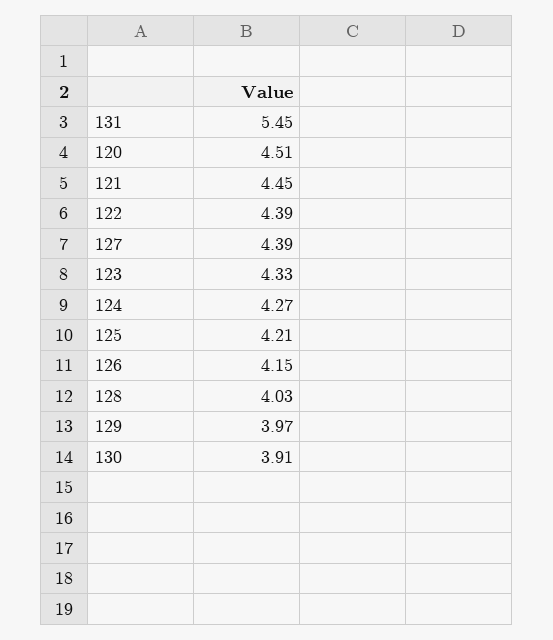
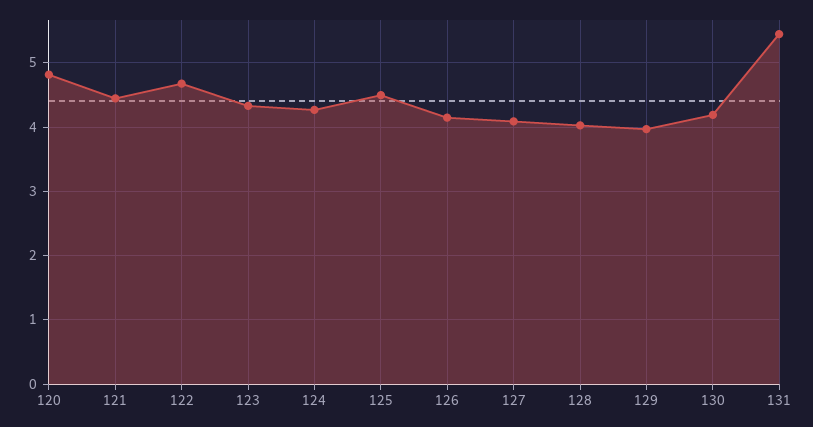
120: 4.51 -> 4.8
122: 4.39 -> 4.7
127: 4.39 -> 4.1
125: 4.21 -> 4.5
130: 3.91 -> 4.2

